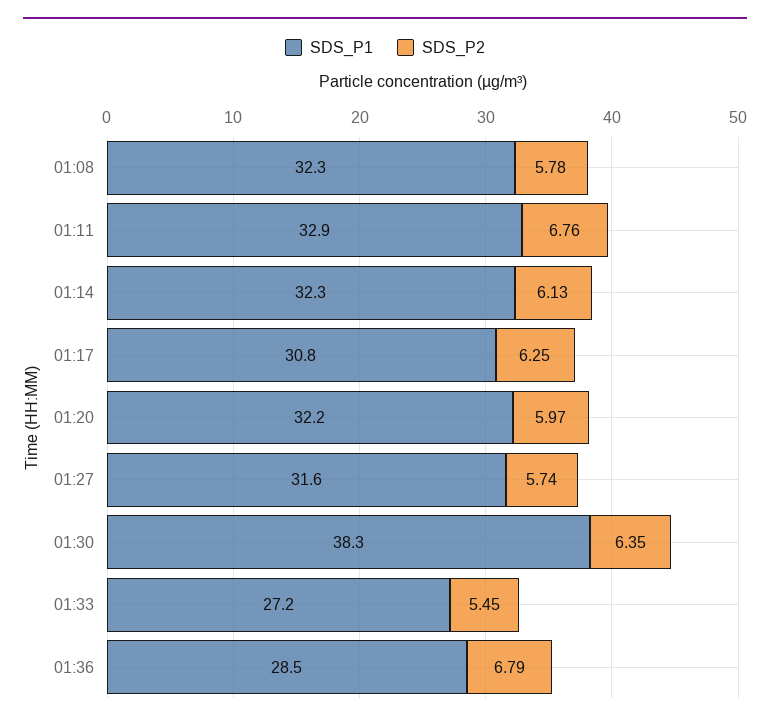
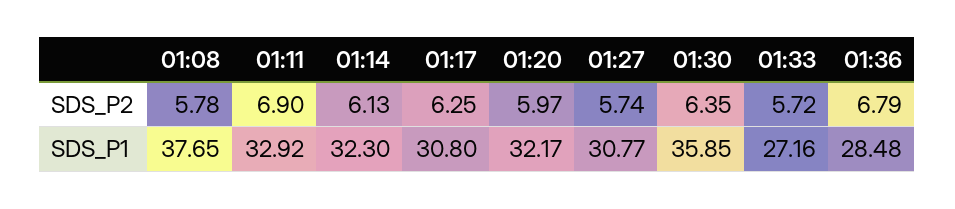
SDS_P1, 01:08: 32.3 -> 37.65
SDS_P2, 01:11: 6.76 -> 6.9
SDS_P1, 01:27: 31.6 -> 30.77
SDS_P1, 01:30: 38.3 -> 35.85
SDS_P2, 01:33: 5.45 -> 5.72

